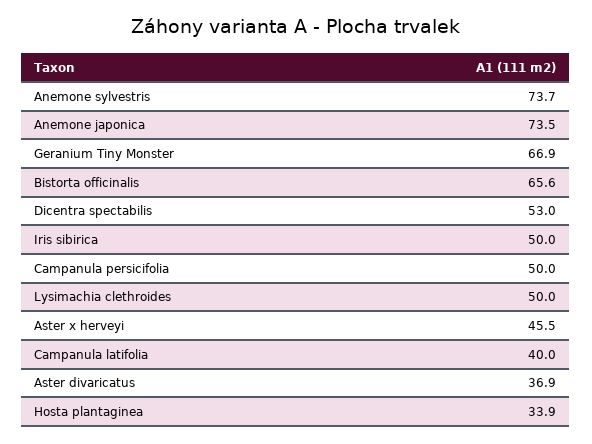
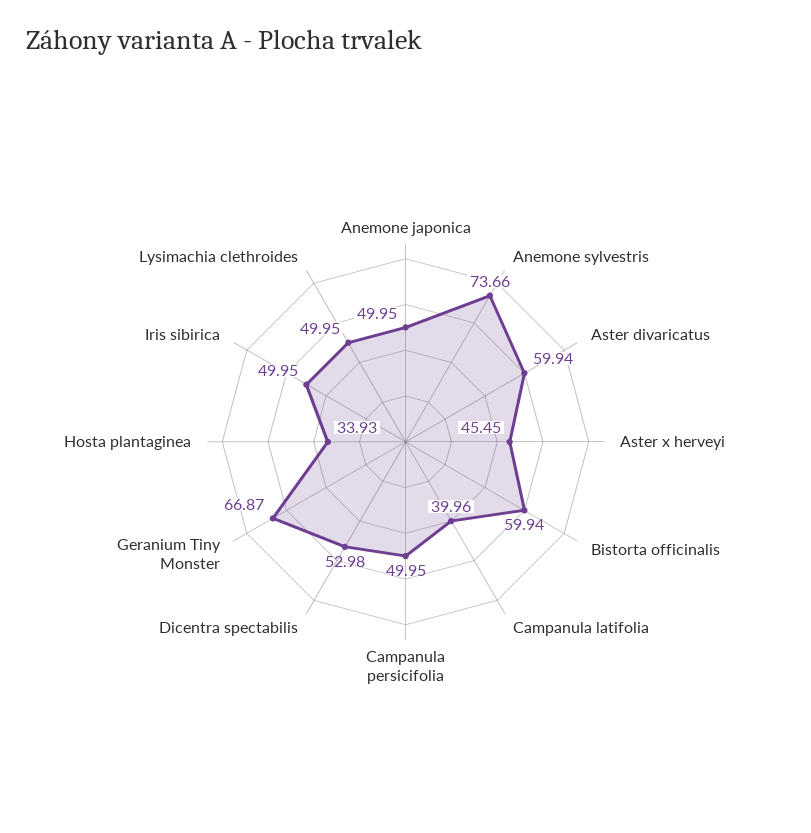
Anemone japonica: 73.5 -> 49.95
Bistorta officinalis: 65.6 -> 59.94
Aster divaricatus: 36.9 -> 59.94

